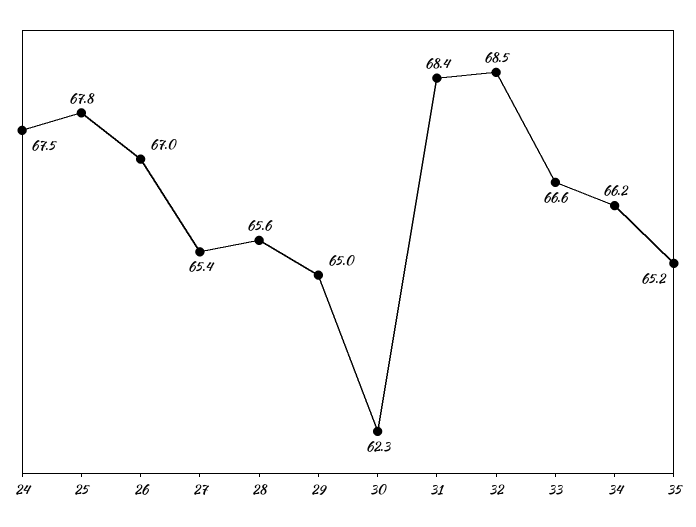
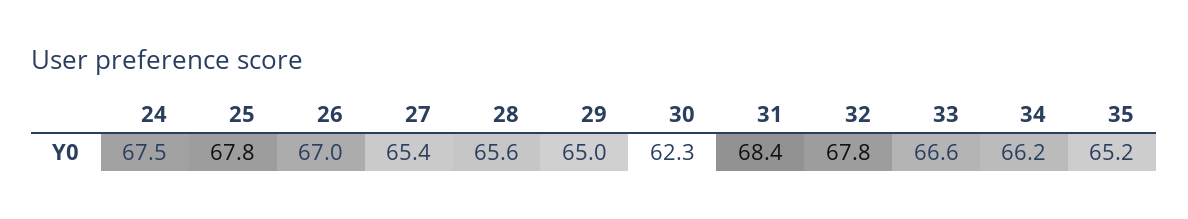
32: 68.5 -> 67.8

